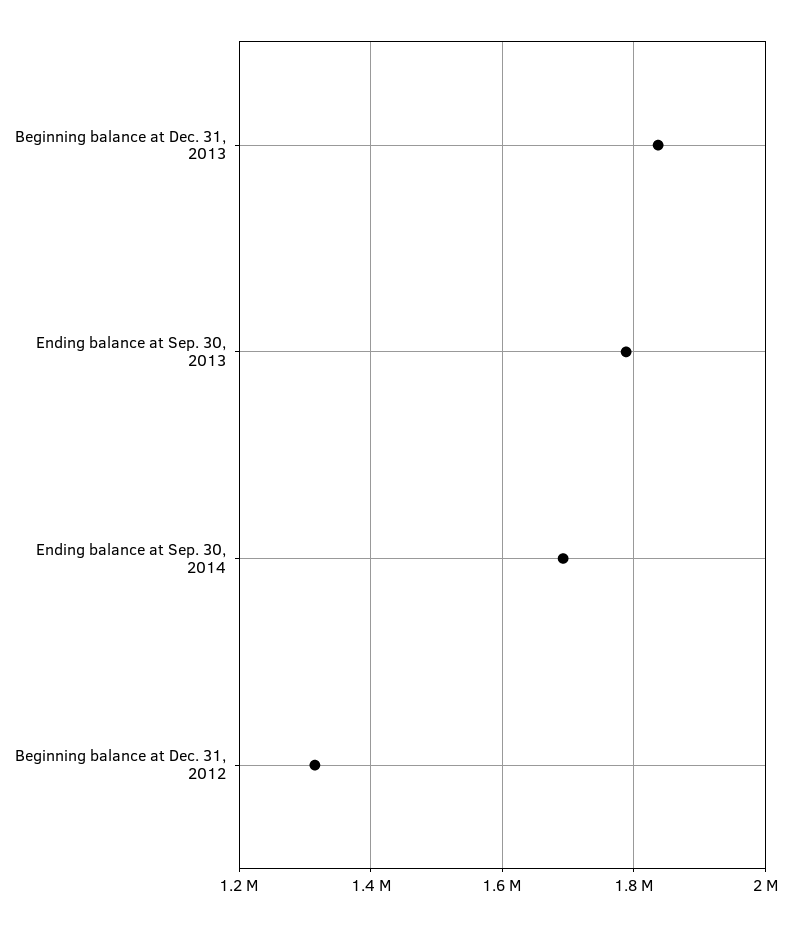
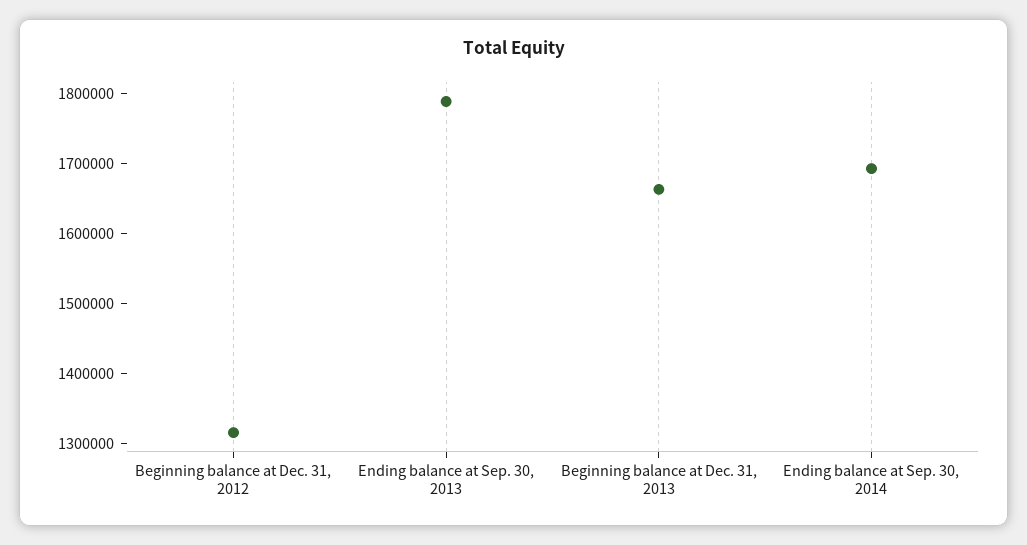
Beginning balance at Dec. 31, 2013: 1840000 -> 1660000

